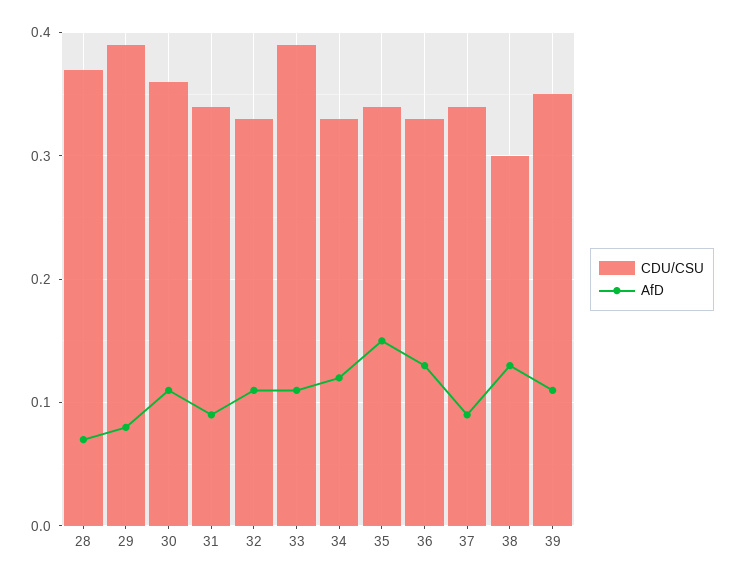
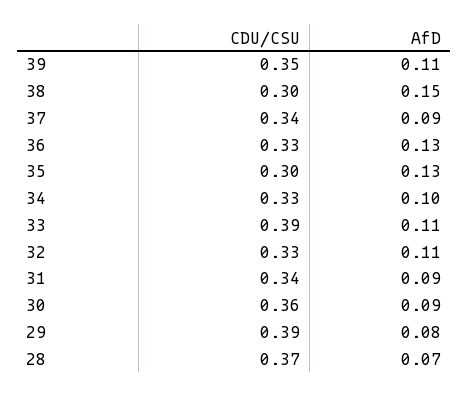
AfD, 30: 0.11 -> 0.09
AfD, 34: 0.12 -> 0.1
CDU/CSU, 35: 0.34 -> 0.3
AfD, 35: 0.15 -> 0.13
AfD, 38: 0.13 -> 0.15

